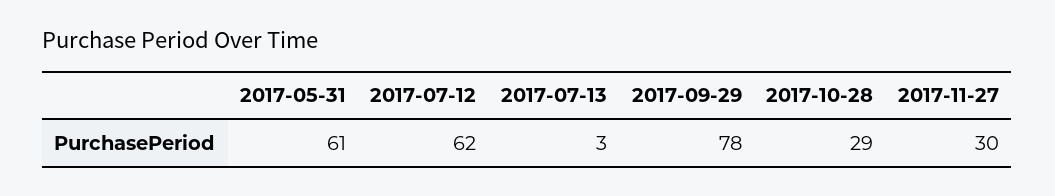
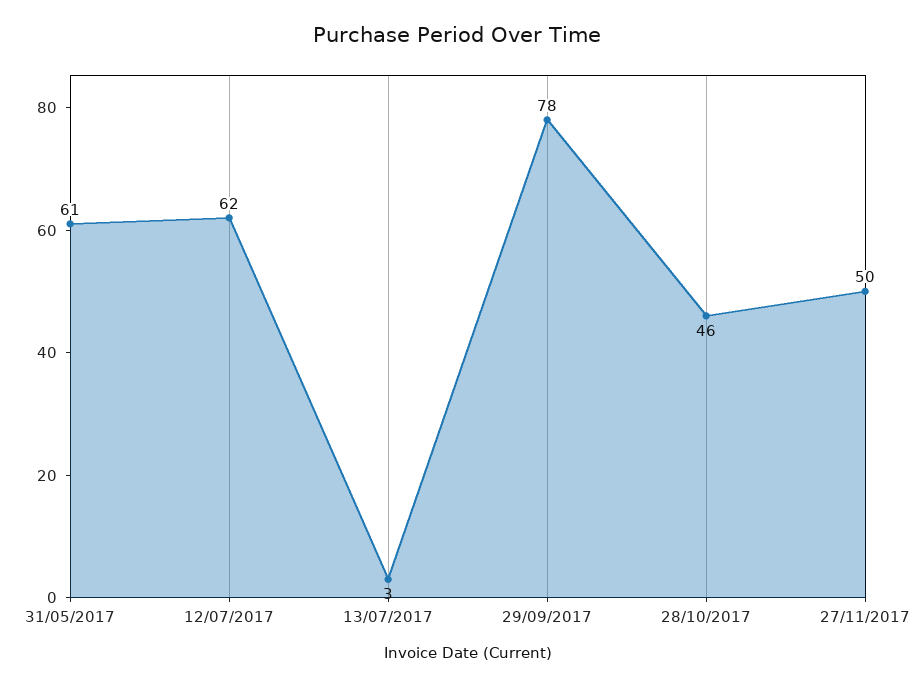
2017-10-28: 29 -> 46
2017-11-27: 30 -> 50

